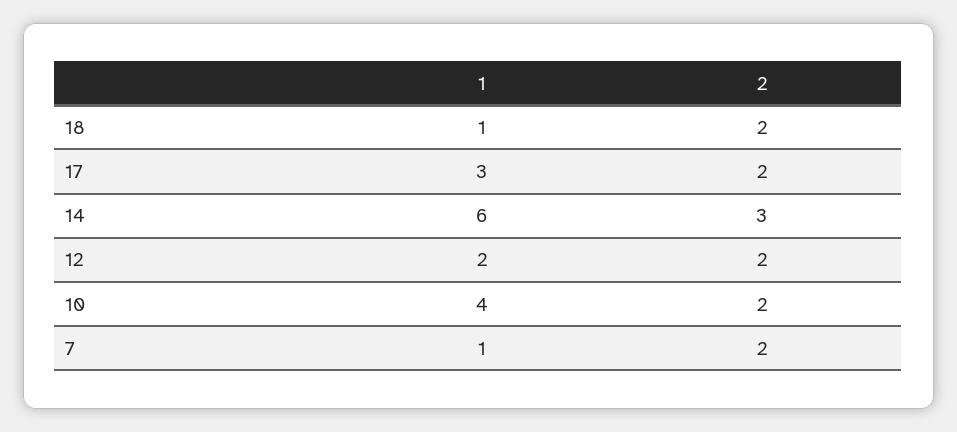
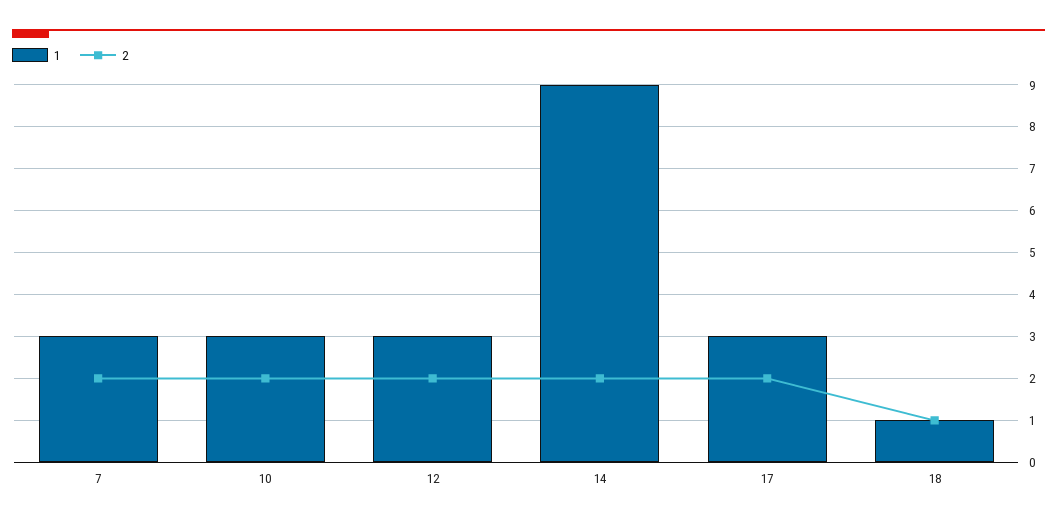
2, 18: 2 -> 1
1, 14: 6 -> 9
2, 14: 3 -> 2
1, 12: 2 -> 3
1, 10: 4 -> 3
1, 7: 1 -> 3

